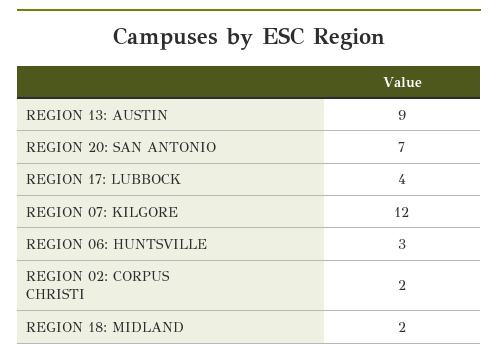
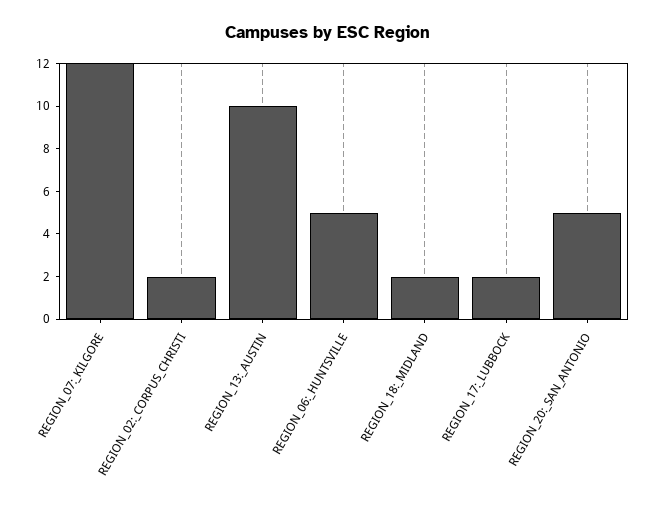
REGION 13: AUSTIN: 9 -> 10
REGION 20: SAN ANTONIO: 7 -> 5
REGION 17: LUBBOCK: 4 -> 2
REGION 06: HUNTSVILLE: 3 -> 5

